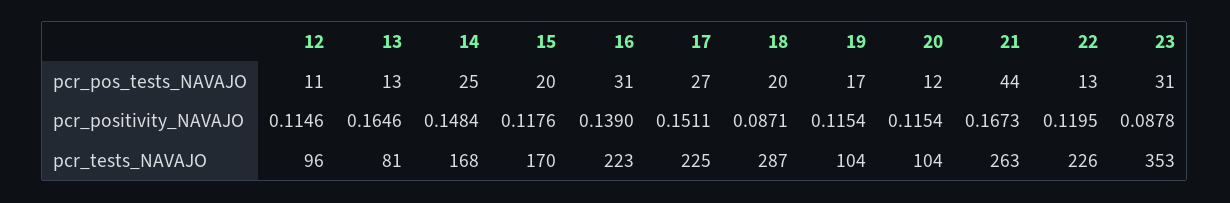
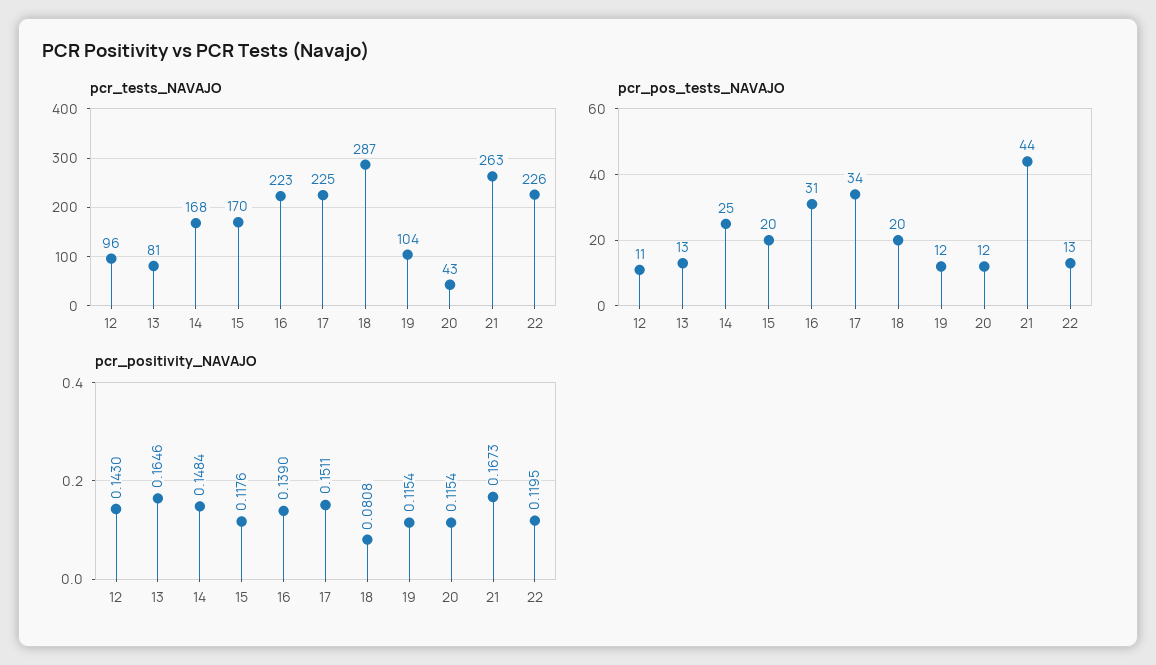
pcr_pos_tests_NAVAJO, 17: 27 -> 34
pcr_pos_tests_NAVAJO, 19: 17 -> 12
pcr_pos_tests_NAVAJO, 23: 31 -> none
pcr_positivity_NAVAJO, 12: 0.1146 -> 0.143
pcr_positivity_NAVAJO, 18: 0.0871 -> 0.0808
pcr_positivity_NAVAJO, 23: 0.0878 -> none
pcr_tests_NAVAJO, 20: 104 -> 43
pcr_tests_NAVAJO, 23: 353 -> none

